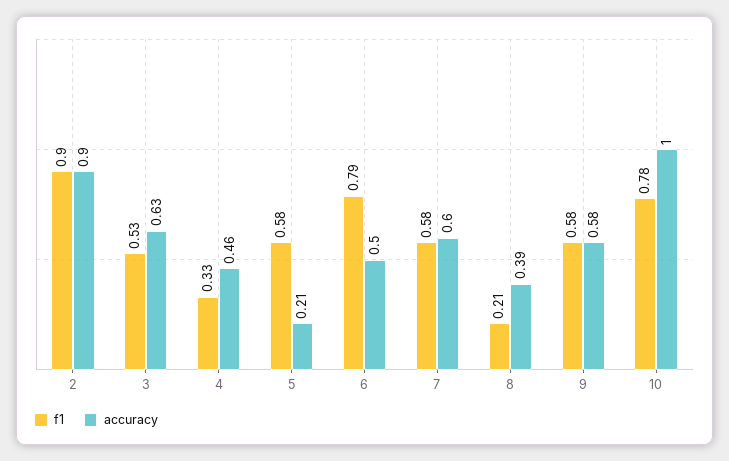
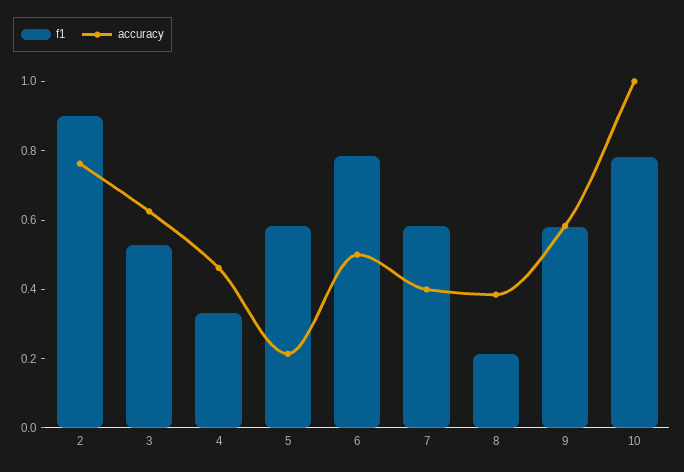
accuracy, 2: 0.9 -> 0.75
accuracy, 7: 0.6 -> 0.4

